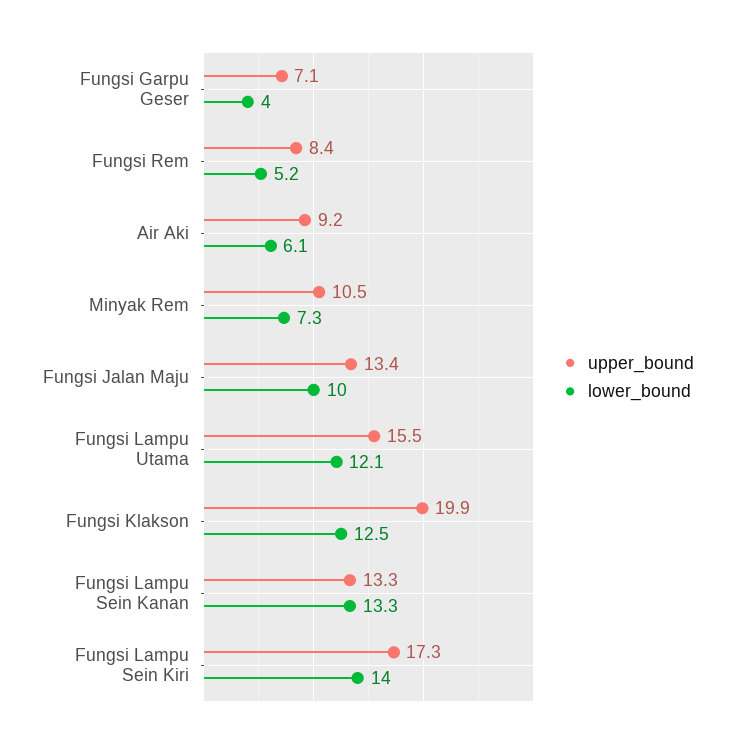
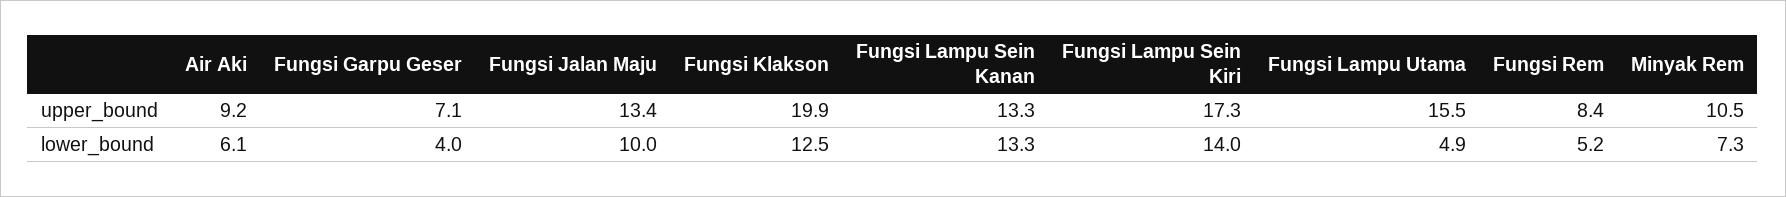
lower_bound, Fungsi Lampu Utama: 12.1 -> 4.9

